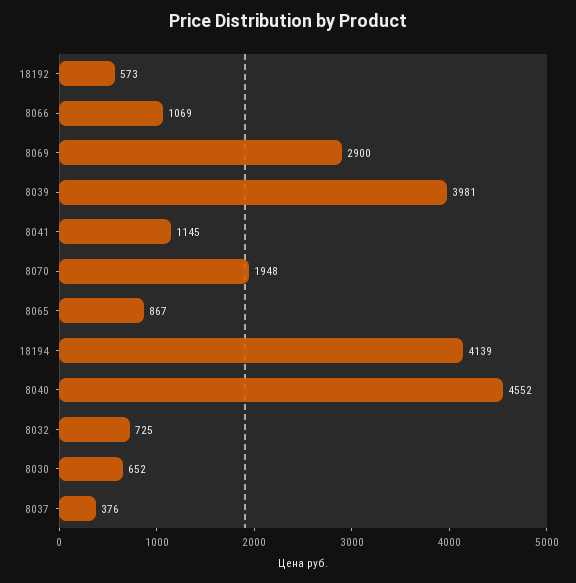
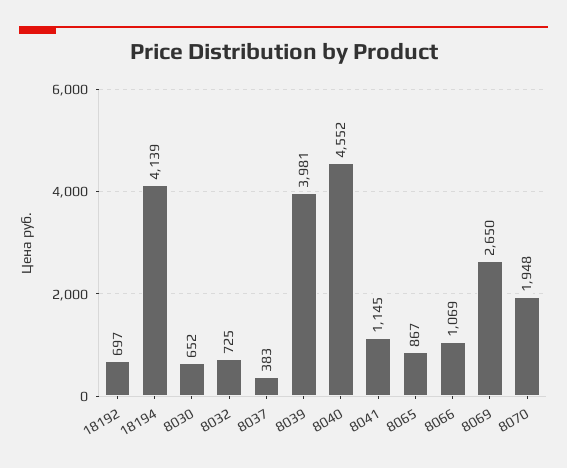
18192: 573 -> 697
8069: 2900 -> 2650
8037: 376 -> 383

